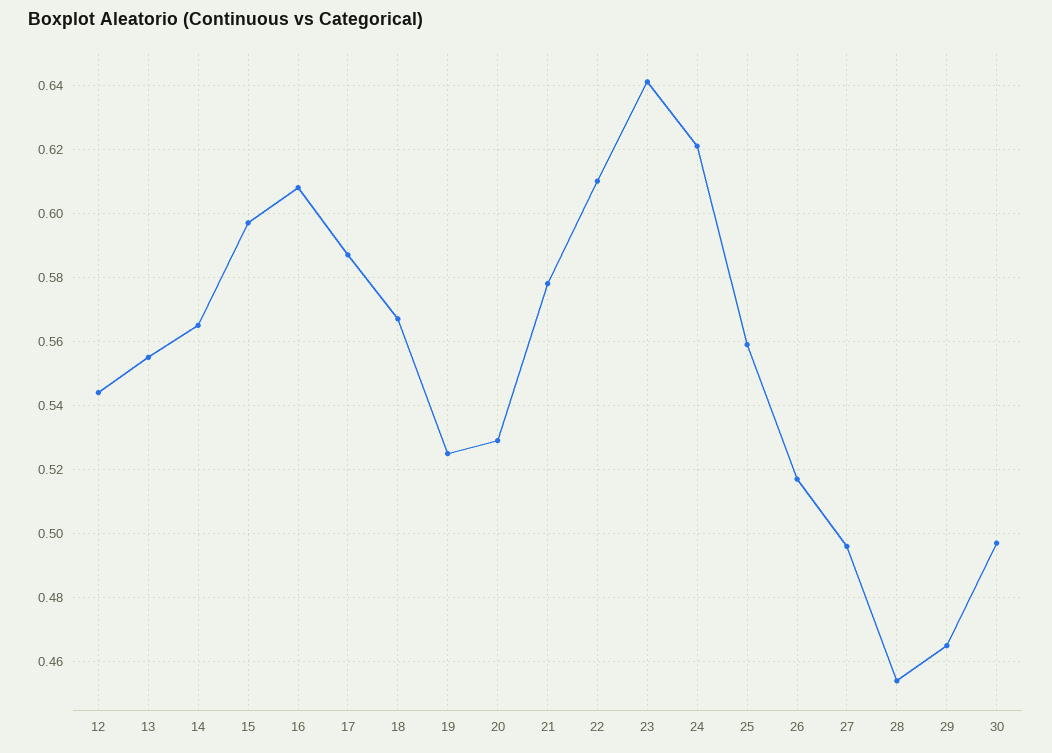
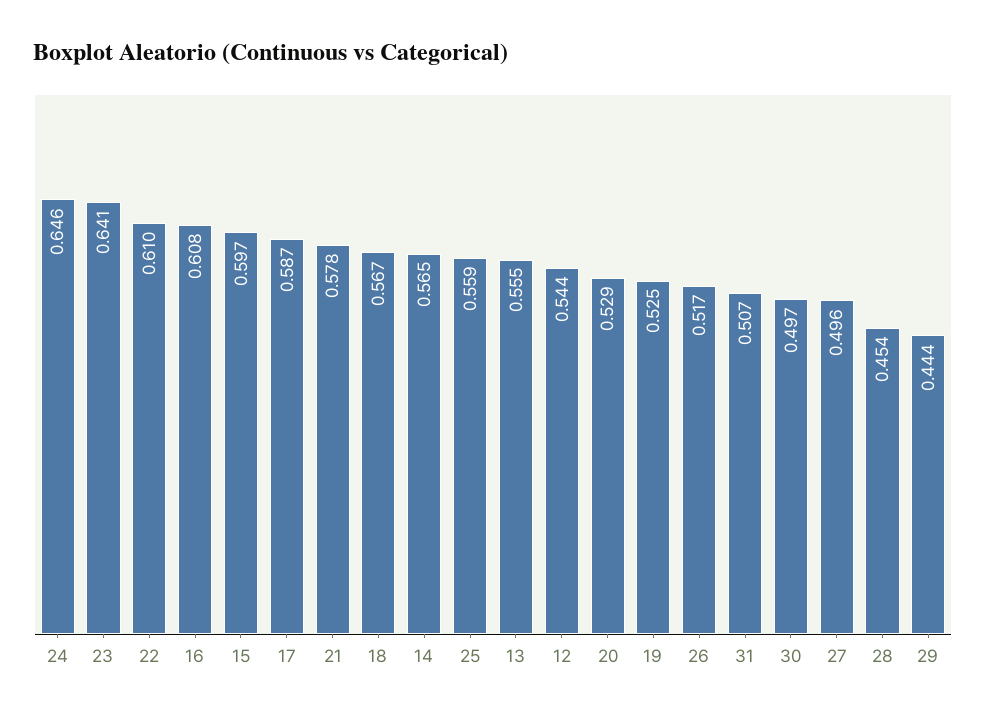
24: 0.62 -> 0.646
29: 0.465 -> 0.444
31: none -> 0.507

